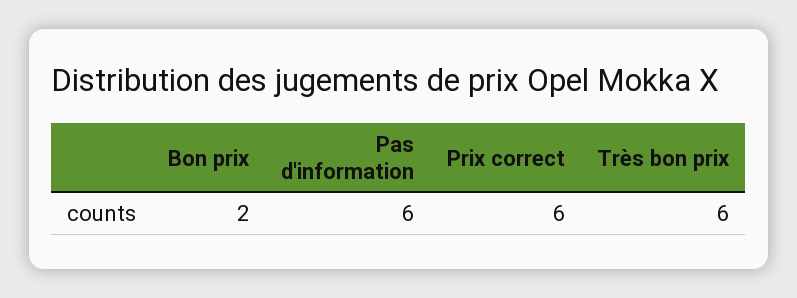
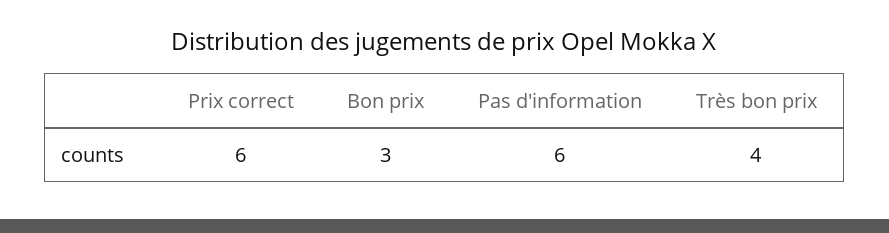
Bon prix: 2 -> 3
Très bon prix: 6 -> 4

